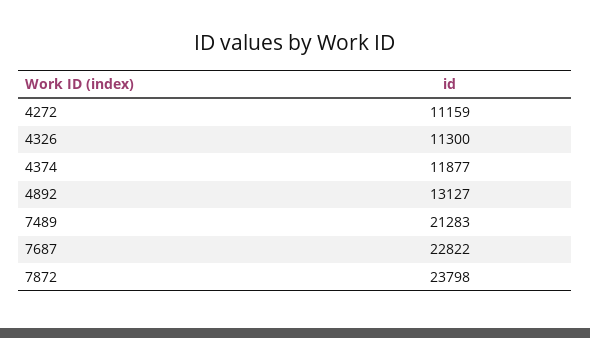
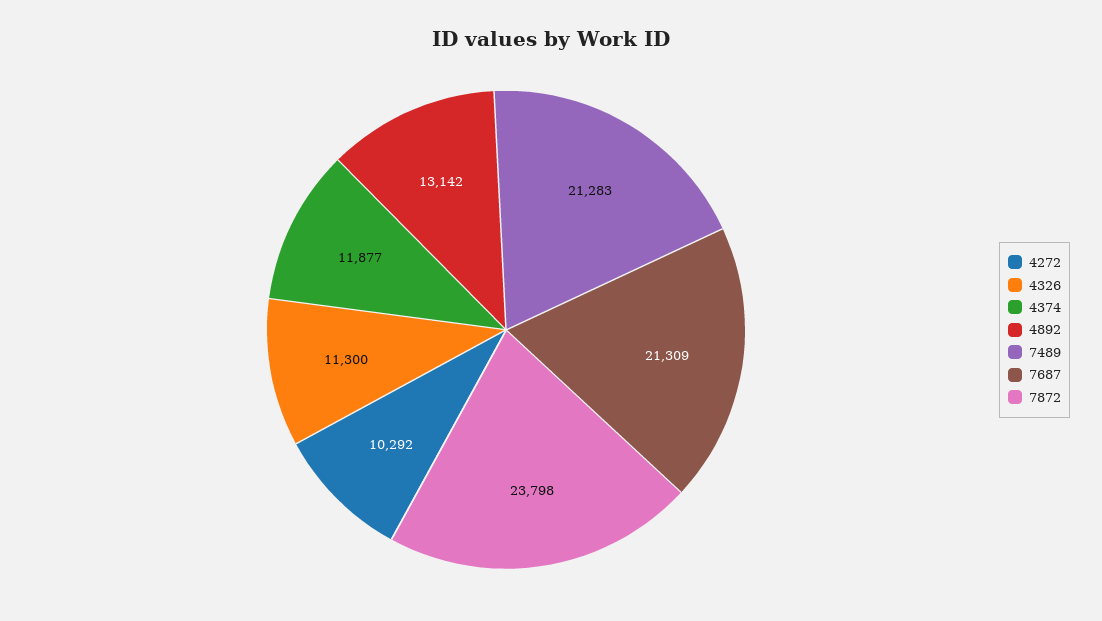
4272: 11159 -> 10292
4892: 13127 -> 13142
7687: 22822 -> 21309

